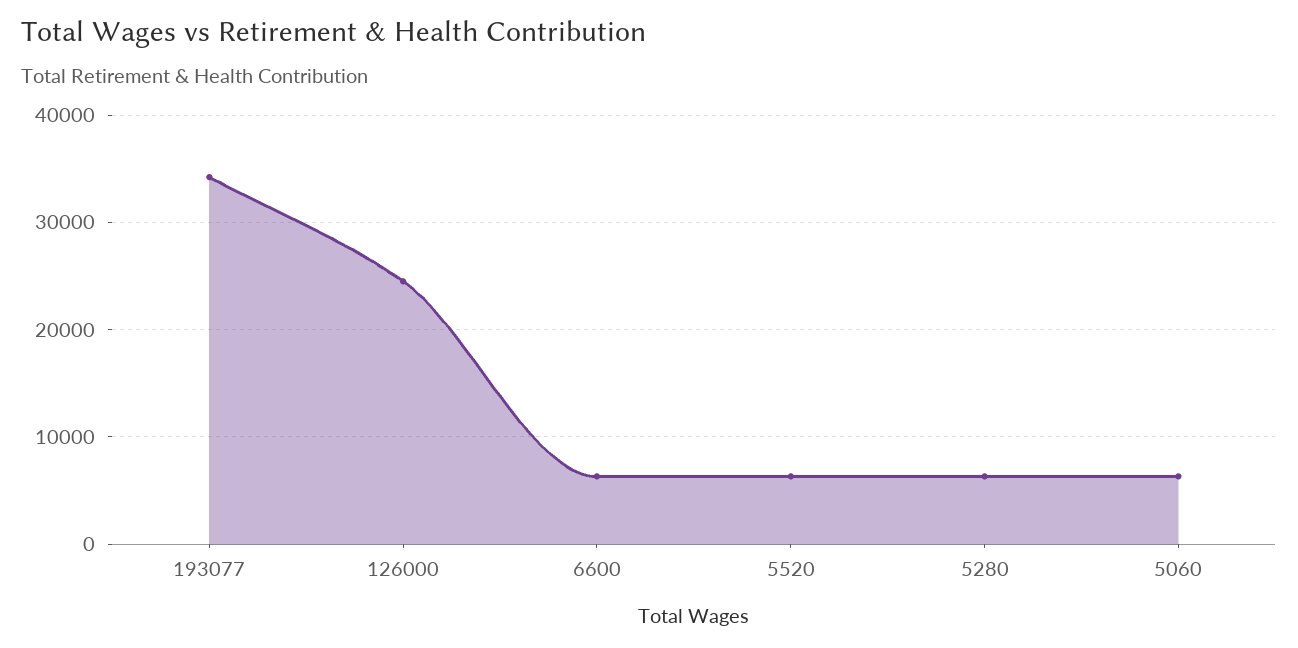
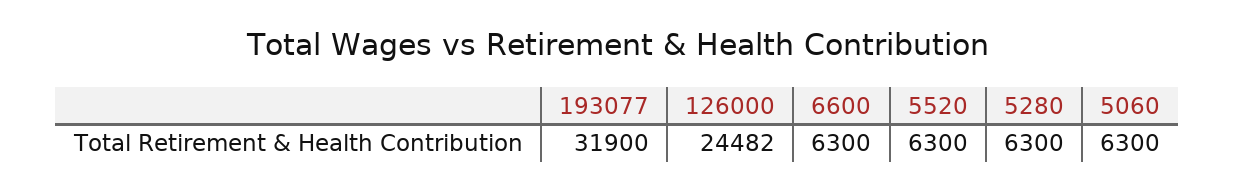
193077: 34000 -> 31900

